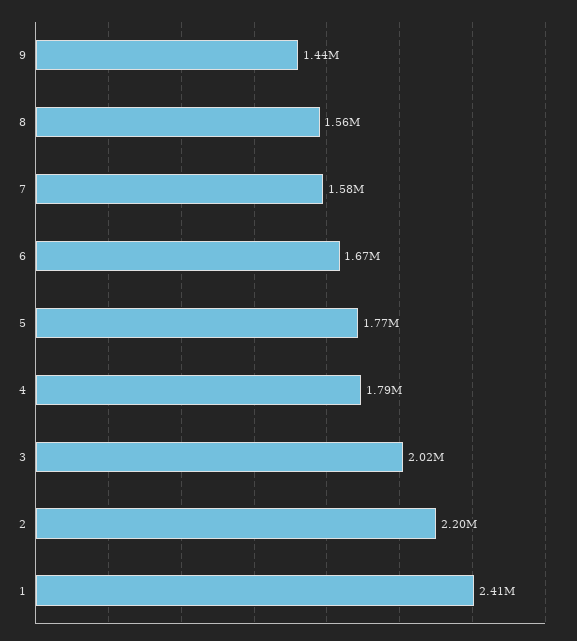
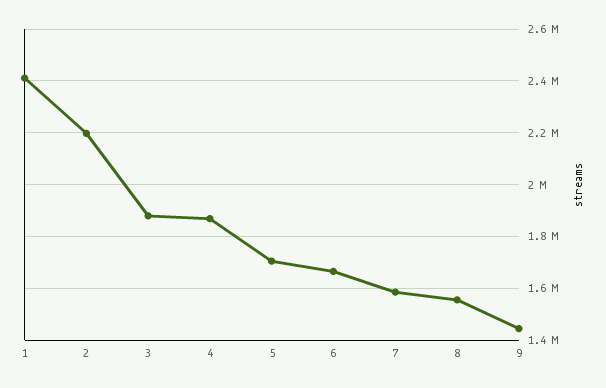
5: 1770000 -> 1700000
4: 1790000 -> 1875000
3: 2020000 -> 1875000

